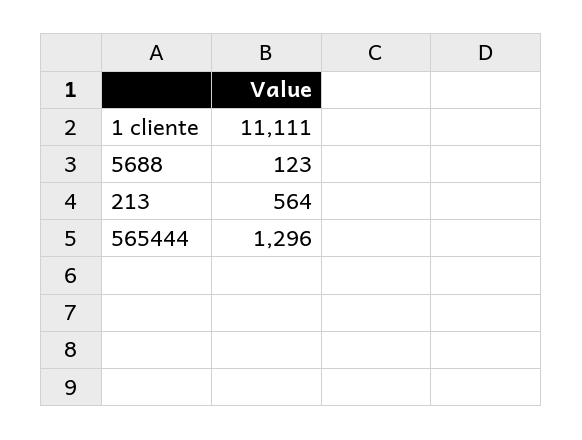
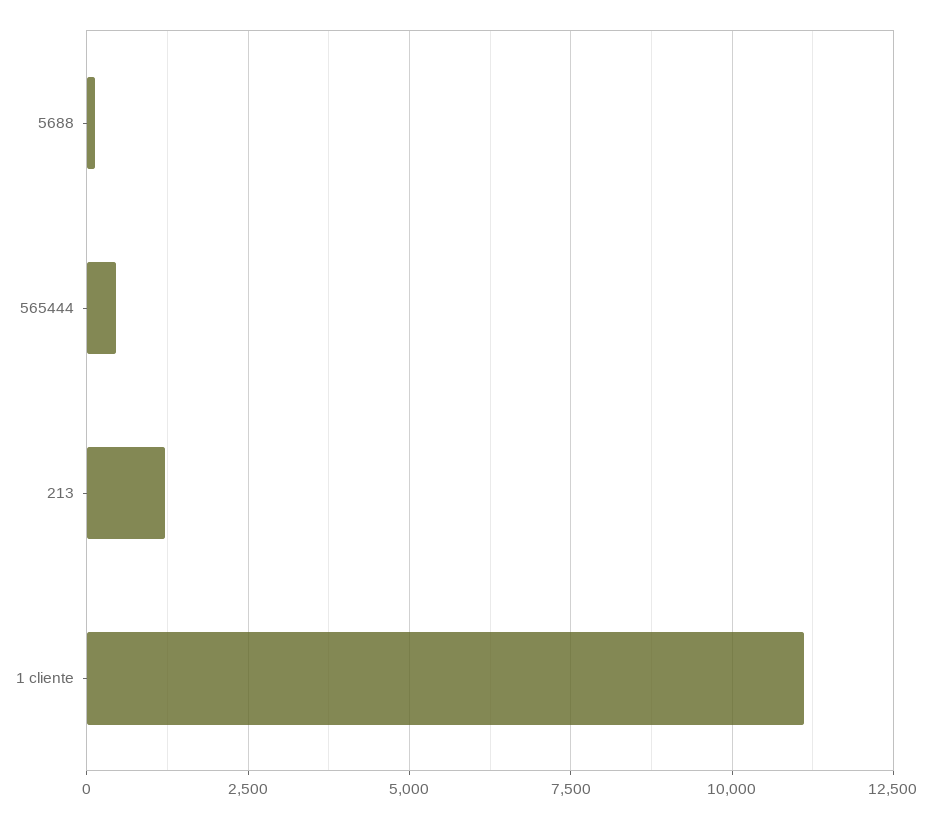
213: 564 -> 1250
565444: 1296 -> 500

